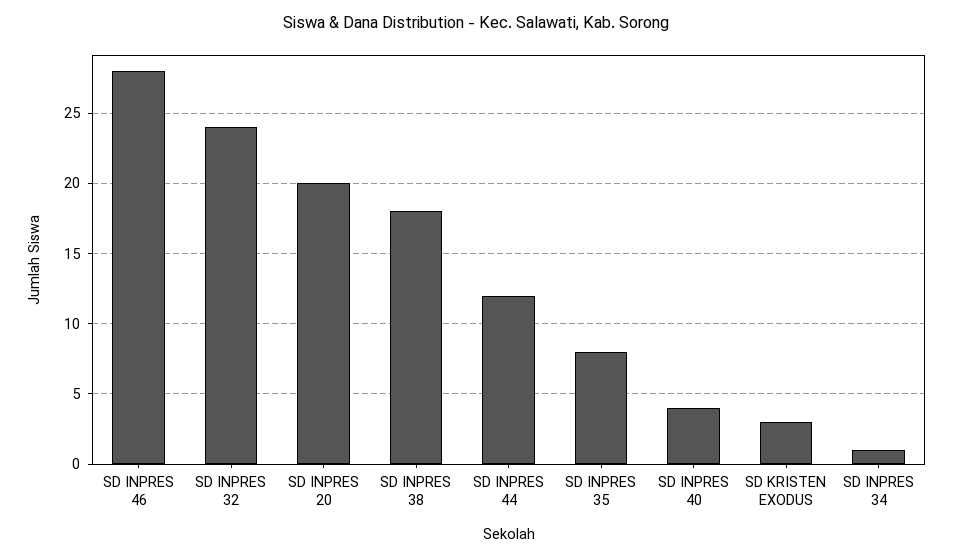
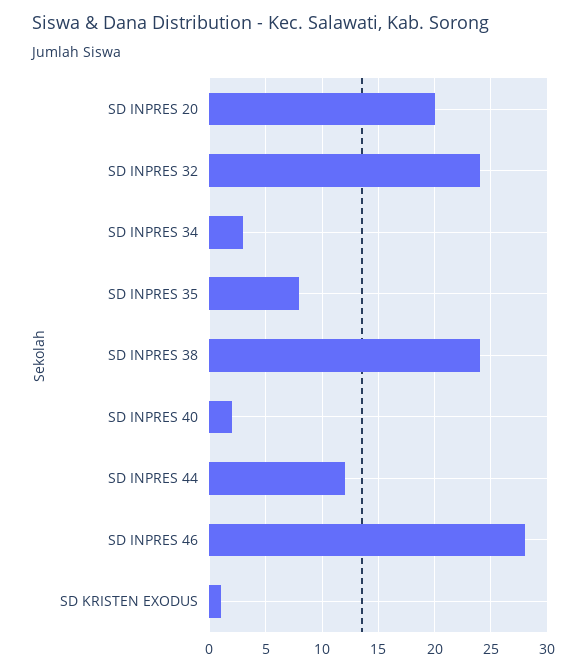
SD INPRES 38: 18 -> 24
SD INPRES 40: 4 -> 2
SD KRISTEN EXODUS: 3 -> 1
SD INPRES 34: 1 -> 3

